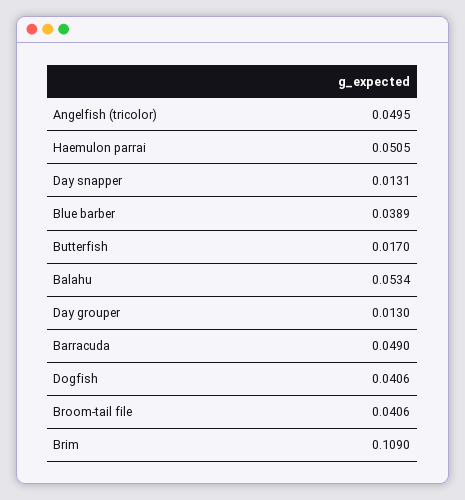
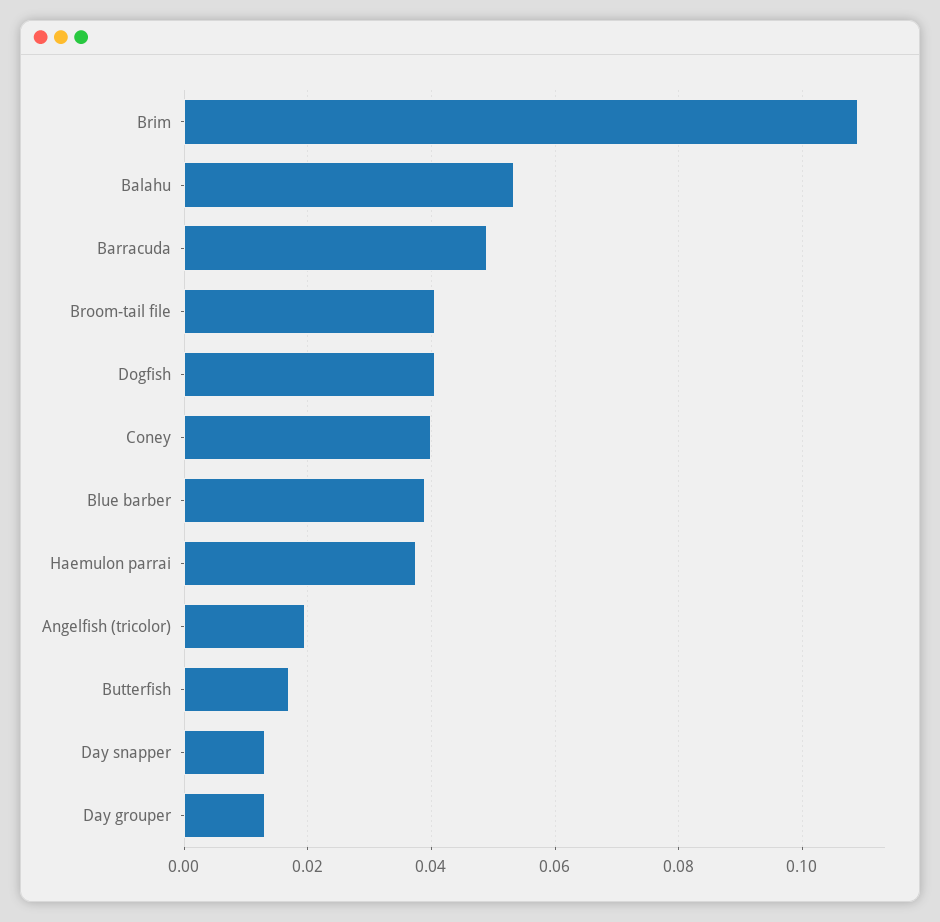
Angelfish (tricolor): 0.0495 -> 0.02
Haemulon parrai: 0.0505 -> 0.038
Coney: none -> 0.04

